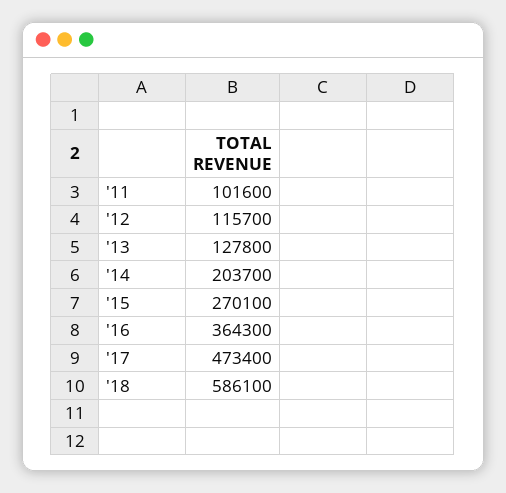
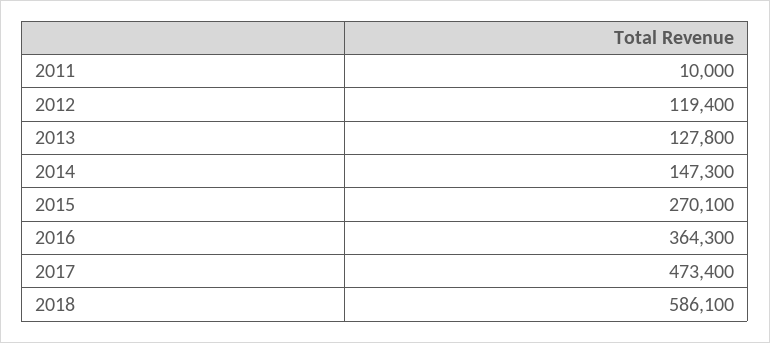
'11: 101600 -> 10000
'12: 115700 -> 119400
'14: 203700 -> 147300

